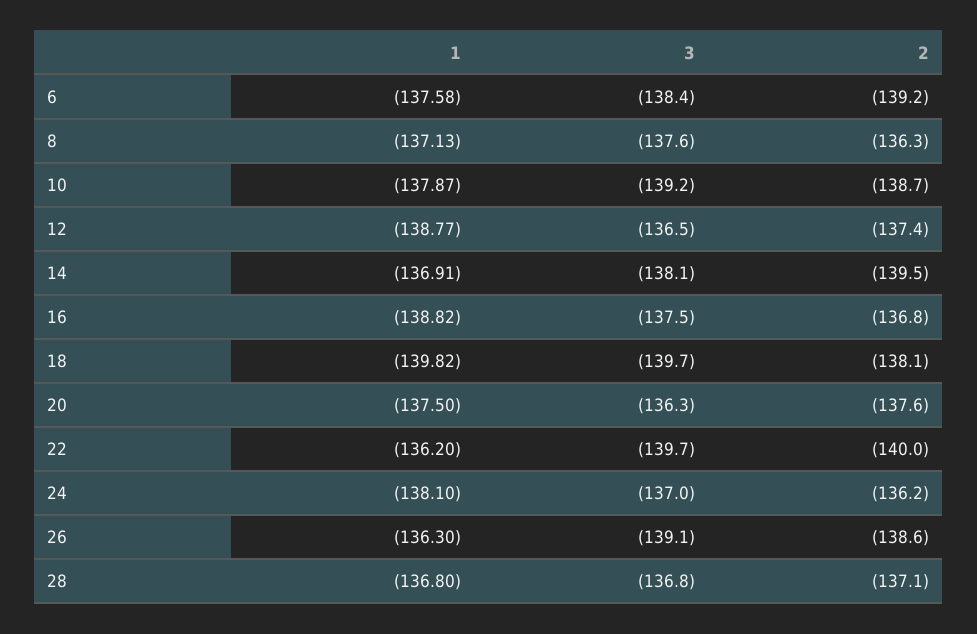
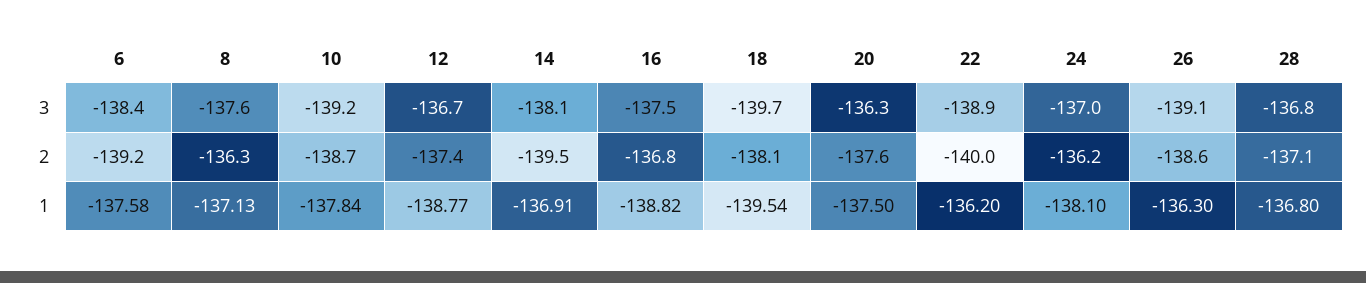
1, 10: -137.87 -> -137.84
3, 12: -136.5 -> -136.7
1, 18: -139.82 -> -139.54
3, 22: -139.7 -> -138.9

